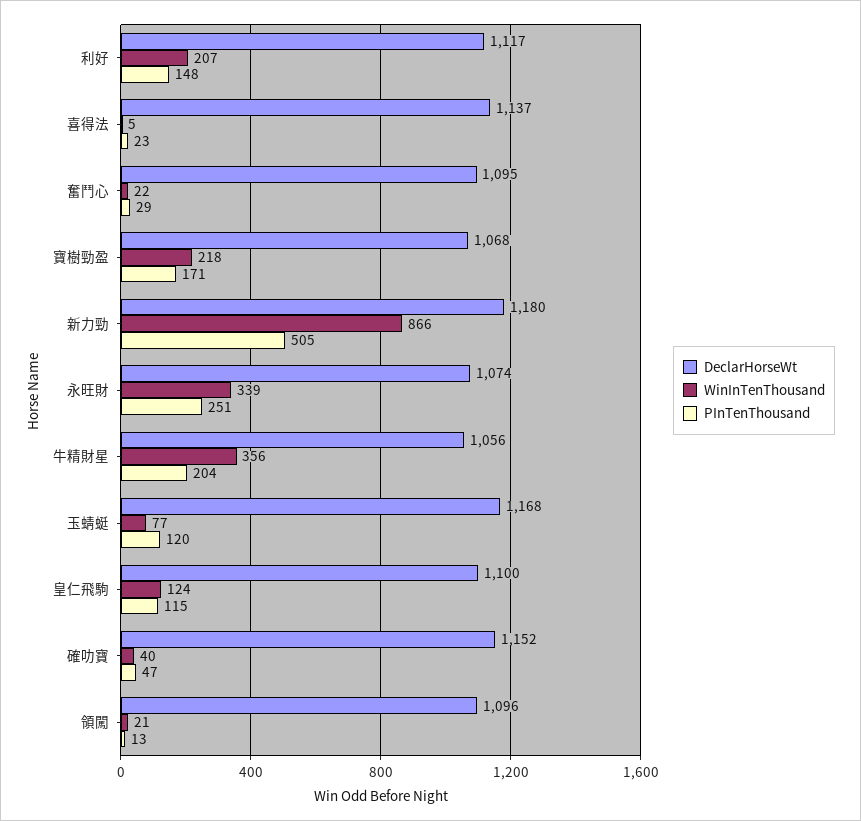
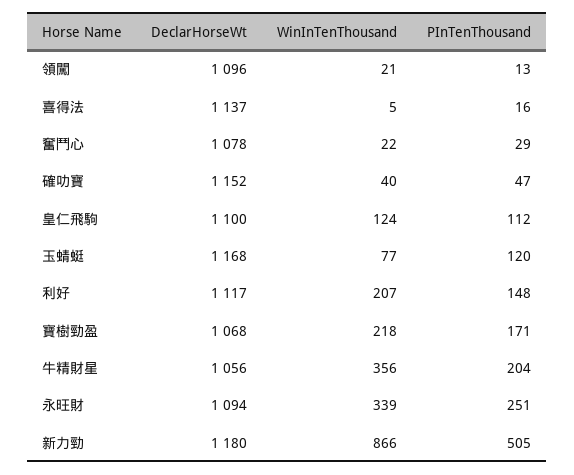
PInTenThousand, 喜得法: 23 -> 16
DeclarHorseWt, 奮鬥心: 1095 -> 1078
DeclarHorseWt, 永旺財: 1074 -> 1094
PInTenThousand, 皇仁飛駒: 115 -> 112

